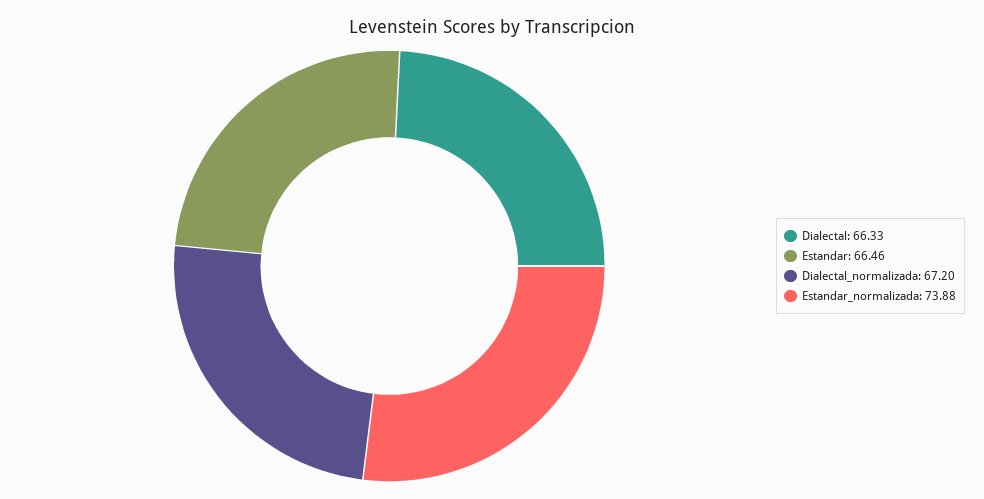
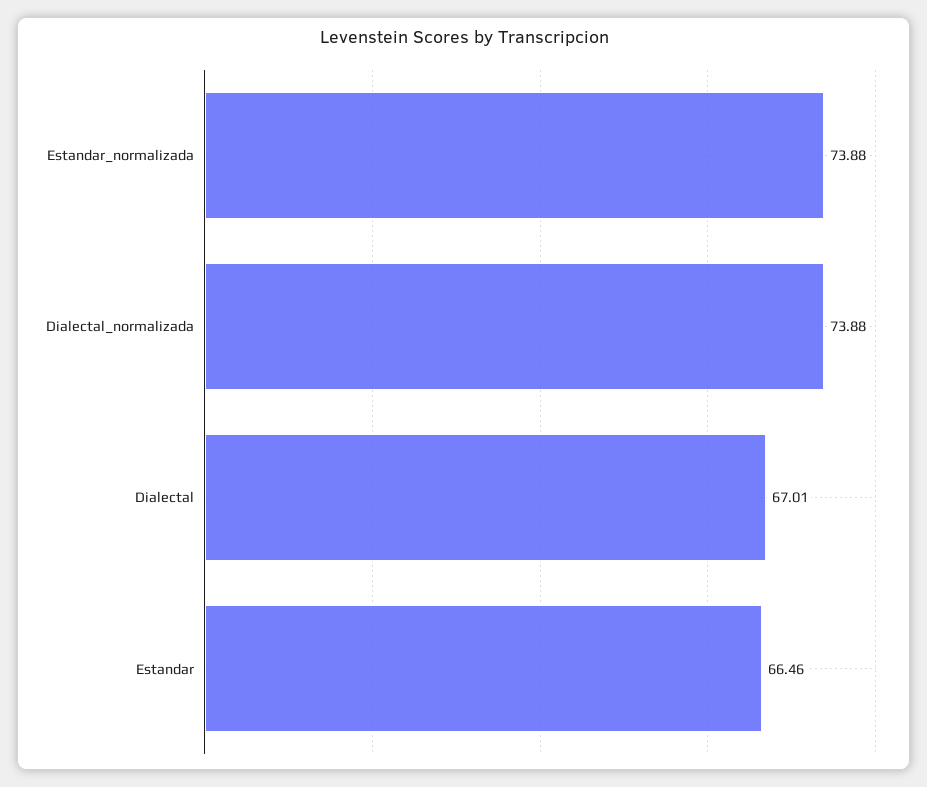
Dialectal: 66.33 -> 67.01
Dialectal_normalizada: 67.2 -> 73.88

